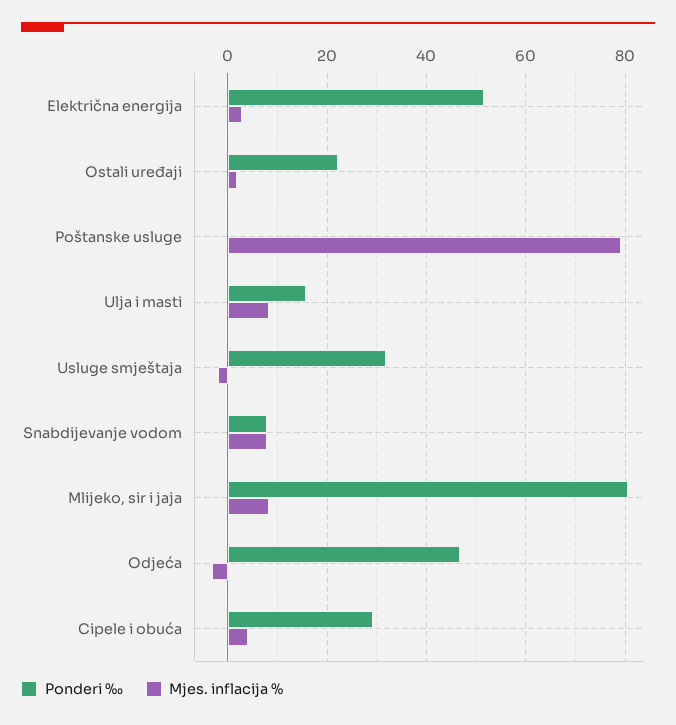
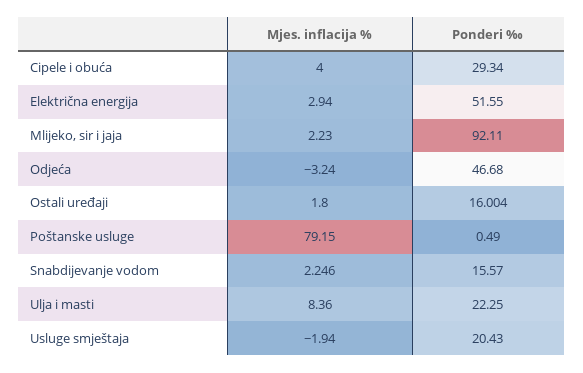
Ponderi ‰, Ostali uređaji: 22 -> 16.004
Ponderi ‰, Ulja i masti: 16 -> 22.25
Ponderi ‰, Usluge smještaja: 32 -> 20.43
Ponderi ‰, Snabdijevanje vodom: 8 -> 15.57
Mjes. inflacija %, Snabdijevanje vodom: 8 -> 2.246
Ponderi ‰, Mlijeko, sir i jaja: 80 -> 92.11
Mjes. inflacija %, Mlijeko, sir i jaja: 8 -> 2.23

